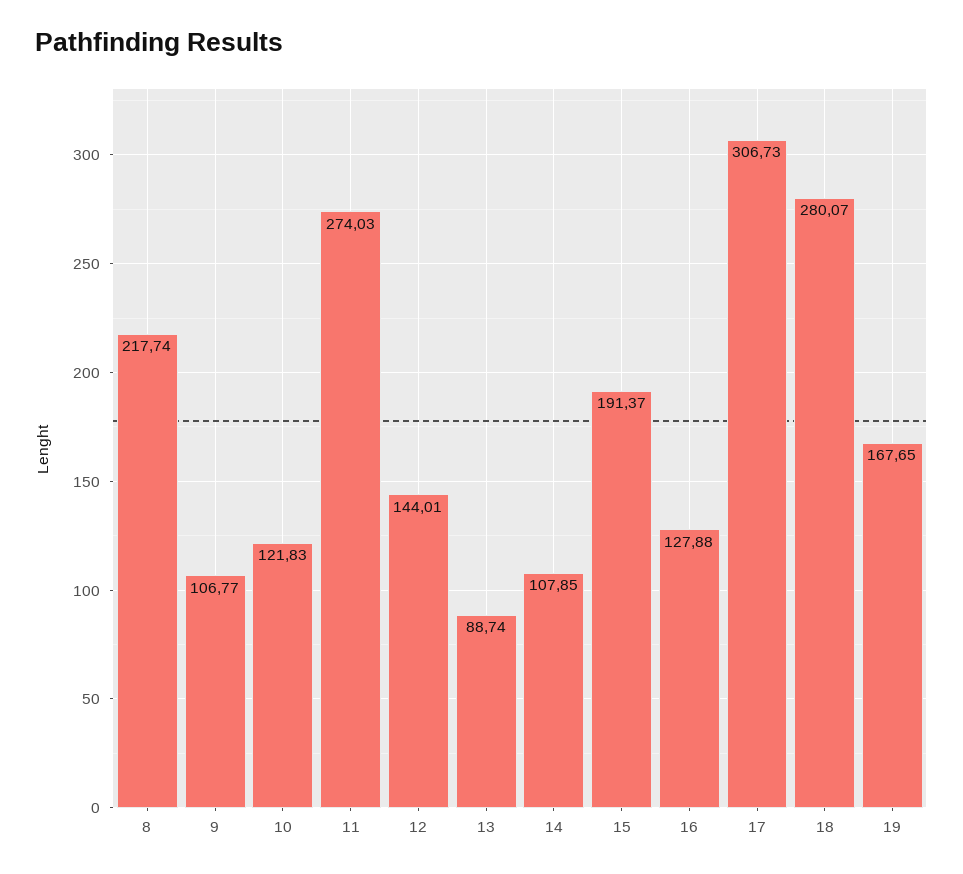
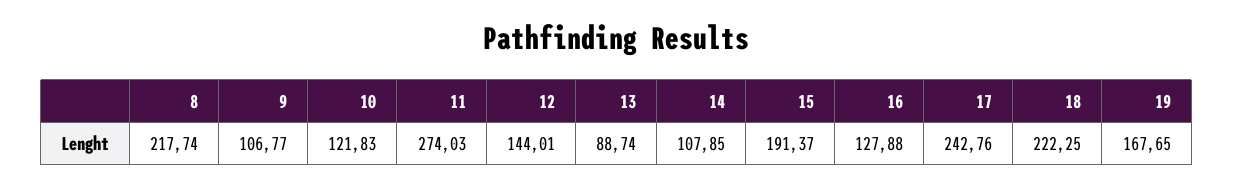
17: 306.73 -> 242.76
18: 280.07 -> 222.25

